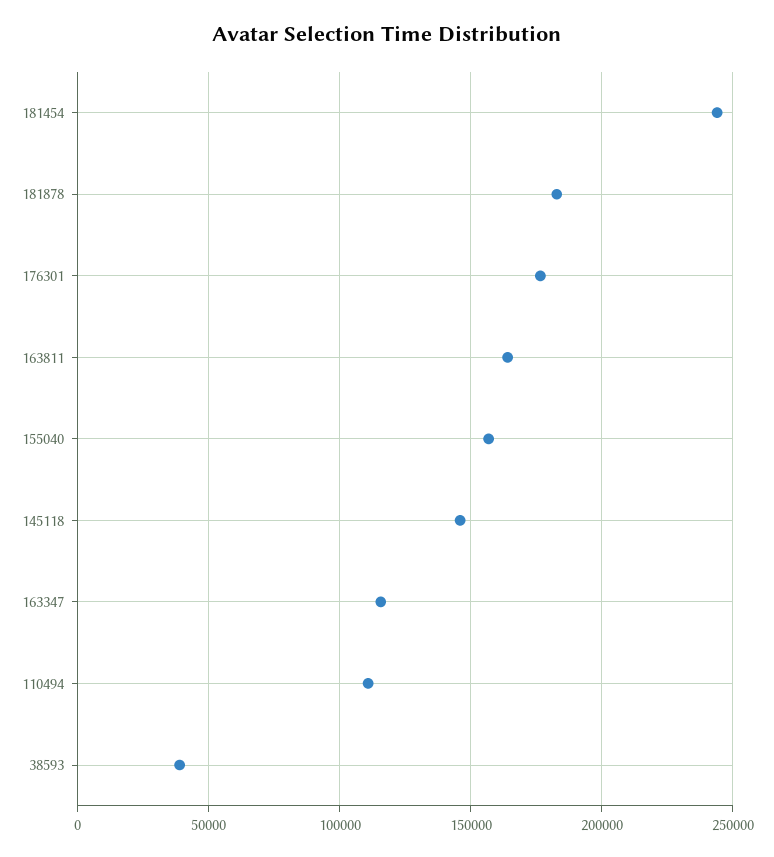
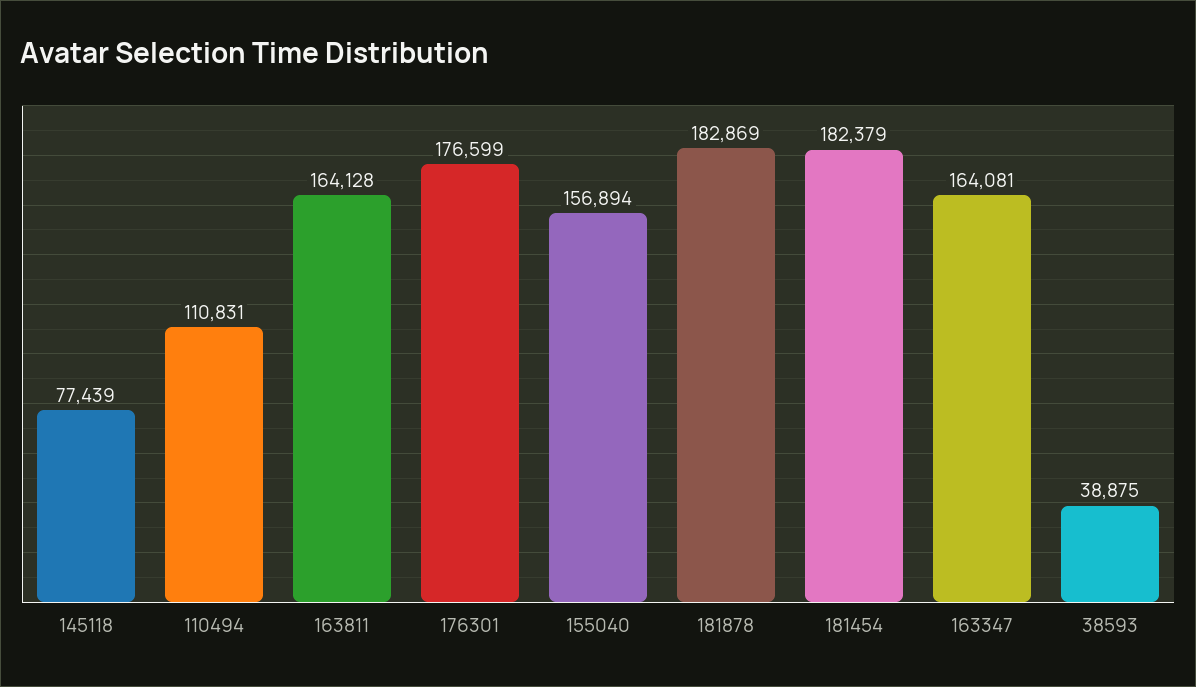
181454: 245000 -> 182379
145118: 145000 -> 77439
163347: 115000 -> 164081

